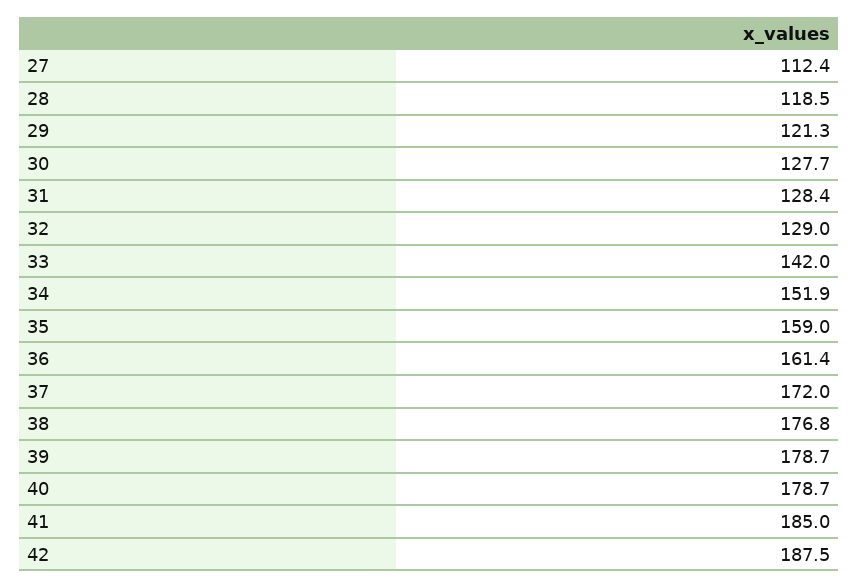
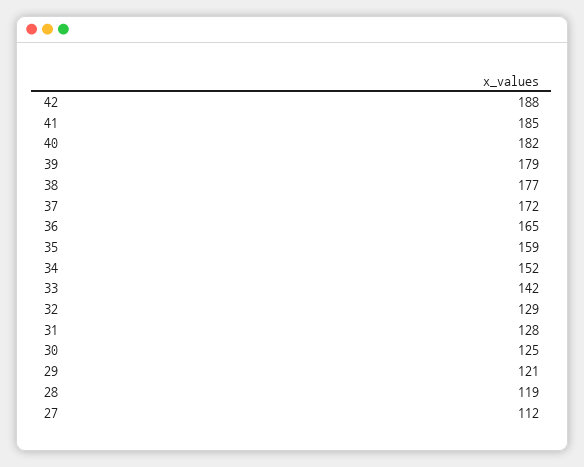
30: 127.7 -> 125
36: 161.4 -> 165
40: 178.7 -> 182

